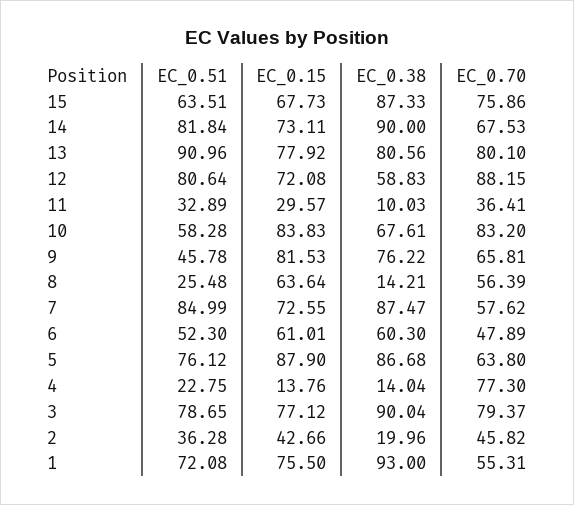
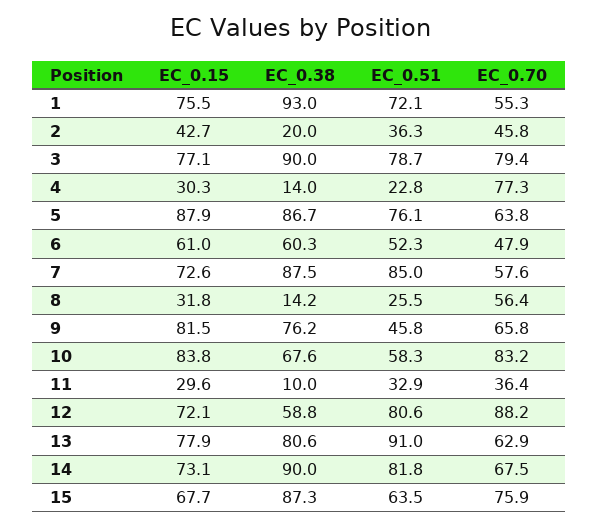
EC_0.70, 13: 80.1 -> 62.9
EC_0.15, 8: 63.64 -> 31.8
EC_0.15, 4: 13.76 -> 30.3

